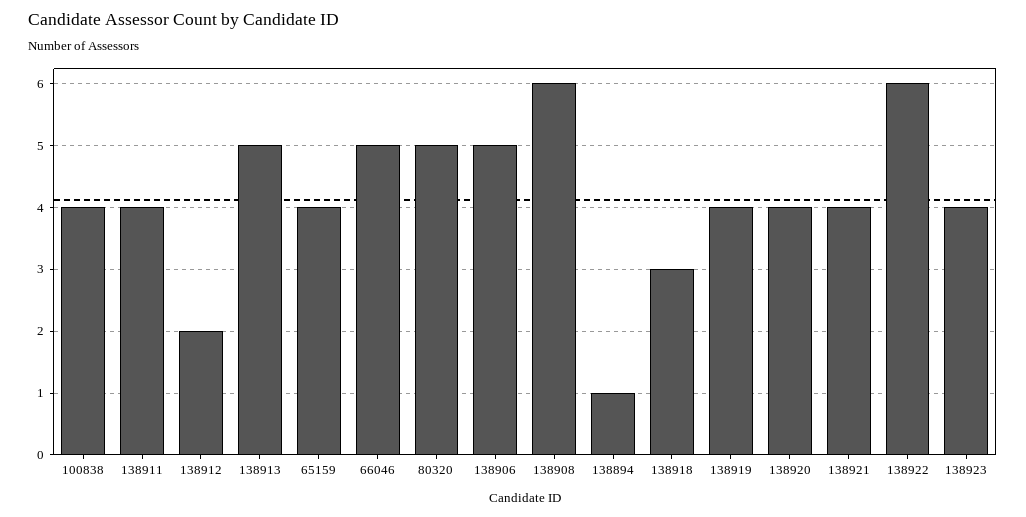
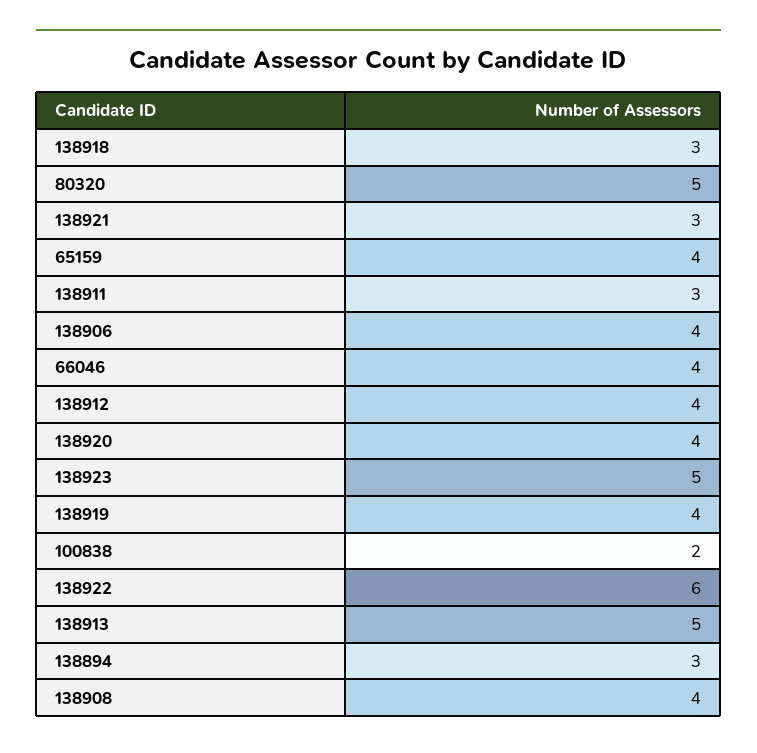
100838: 4 -> 2
138911: 4 -> 3
138912: 2 -> 4
66046: 5 -> 4
138906: 5 -> 4
138908: 6 -> 4
138894: 1 -> 3
138921: 4 -> 3
138923: 4 -> 5

